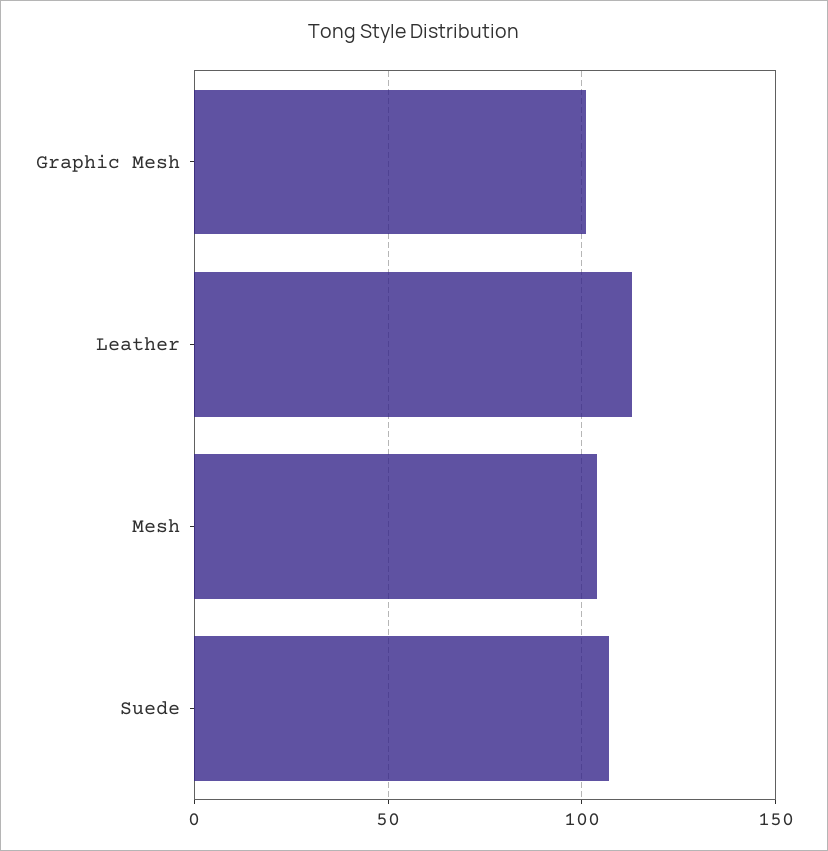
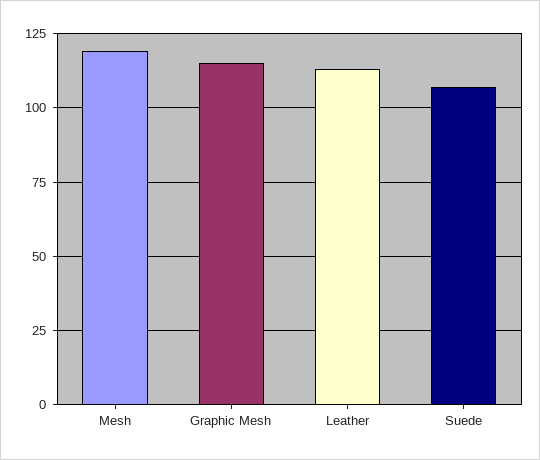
Graphic Mesh: 100 -> 115
Mesh: 105 -> 120

